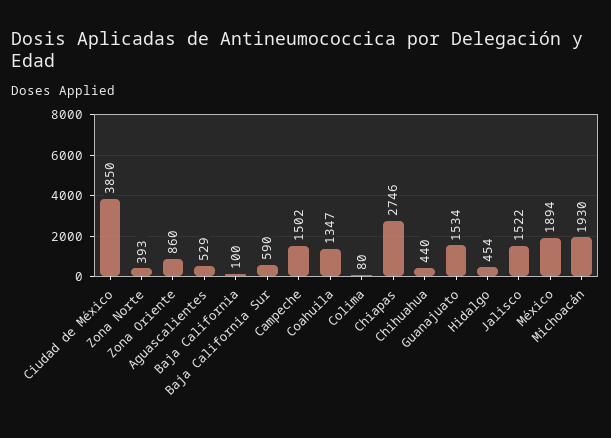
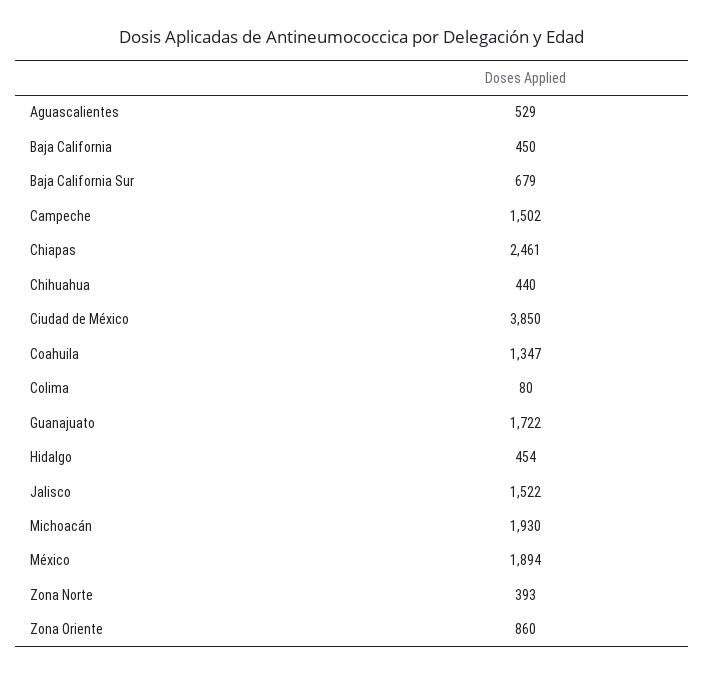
Baja California: 100 -> 450
Baja California Sur: 590 -> 679
Chiapas: 2746 -> 2461
Guanajuato: 1534 -> 1722

